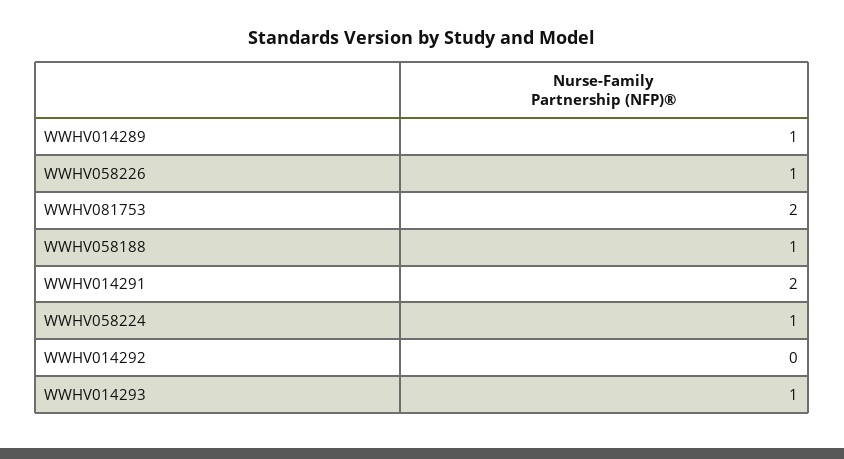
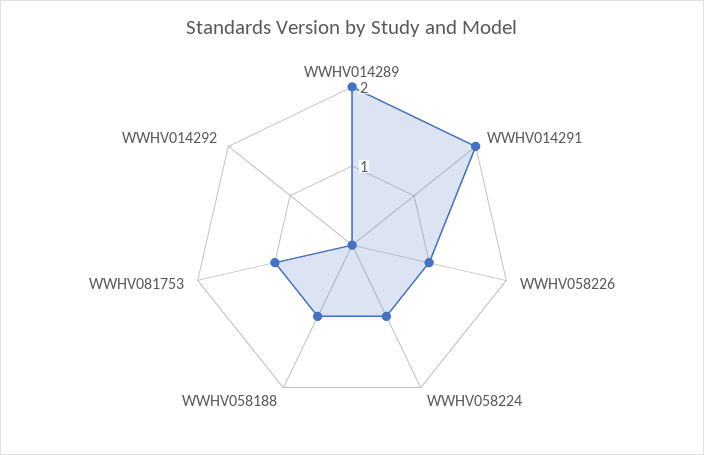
WWHV014289: 1 -> 2
WWHV081753: 2 -> 1
WWHV014293: 1 -> none

